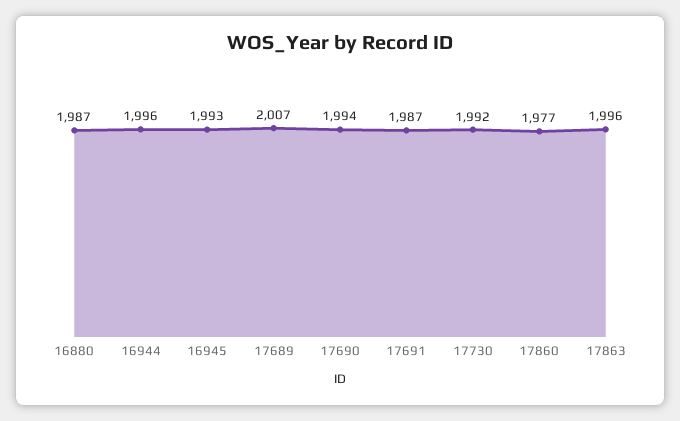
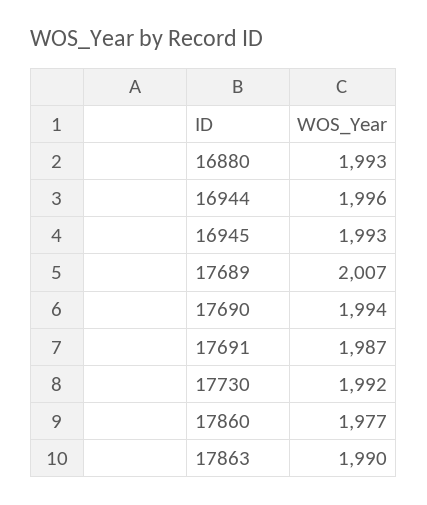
16880: 1987 -> 1993
17863: 1996 -> 1990

